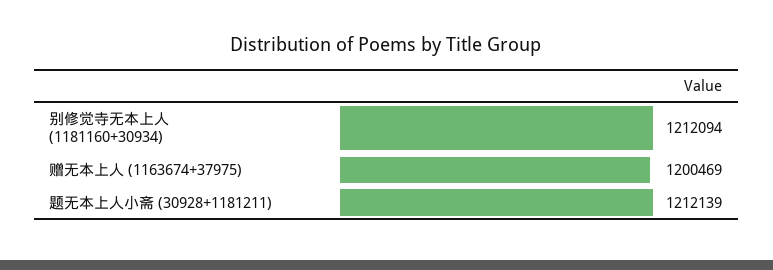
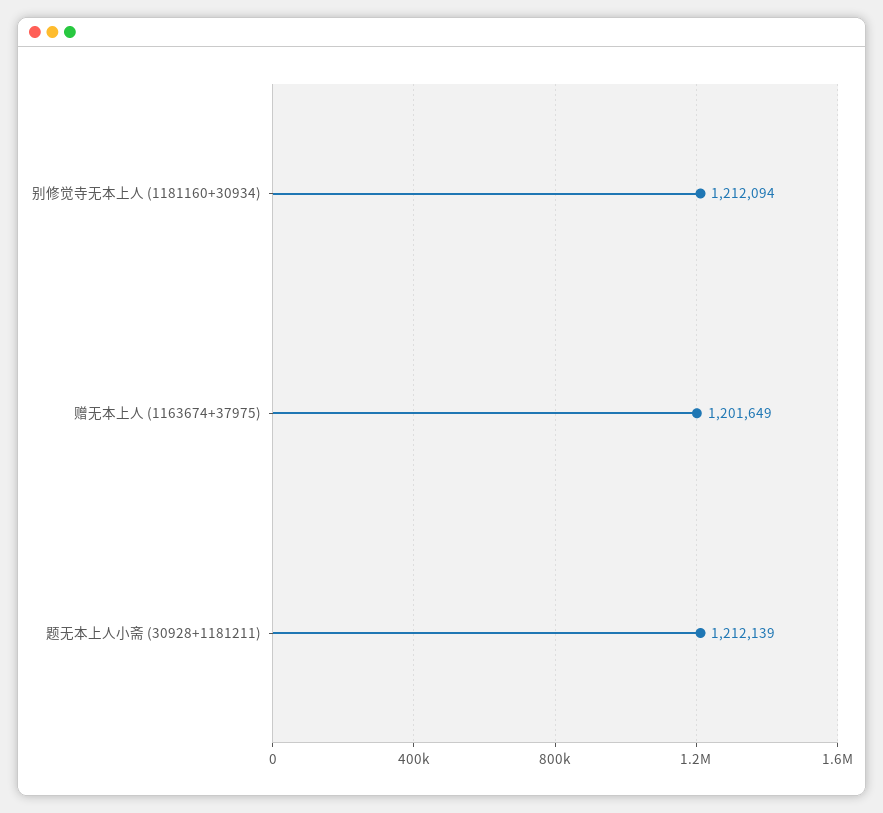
赠无本上人 (1163674+37975): 1200469 -> 1201649

